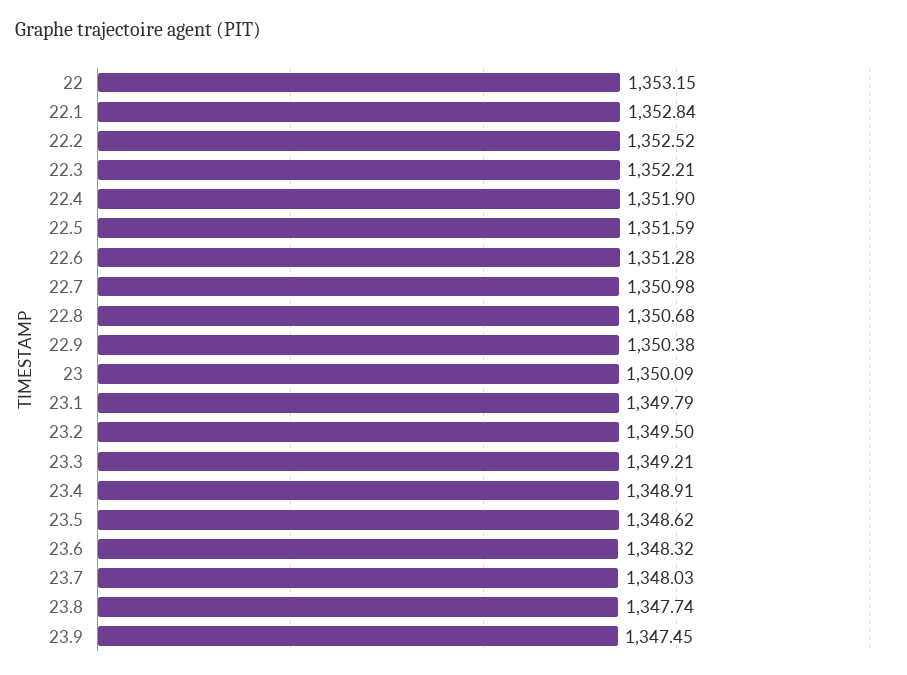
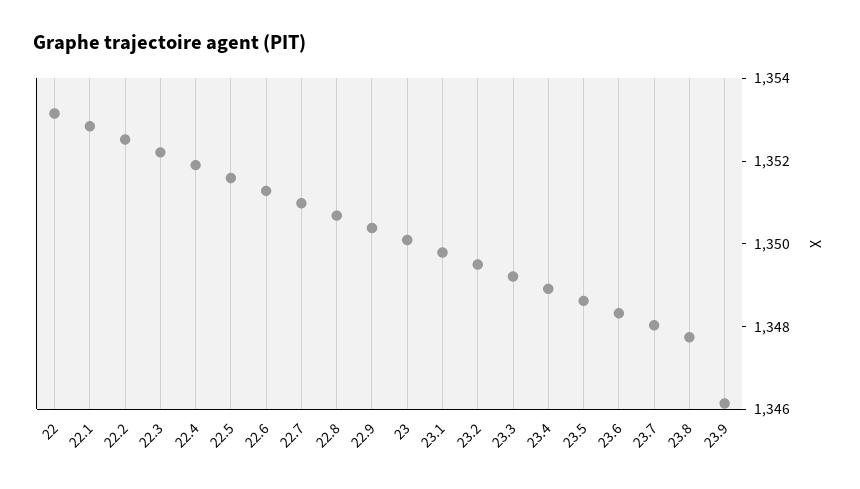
23.9: 1347.45 -> 1346

